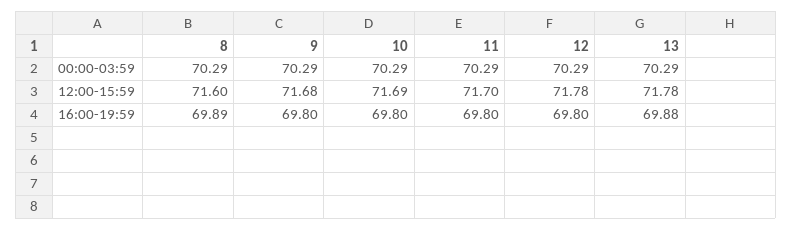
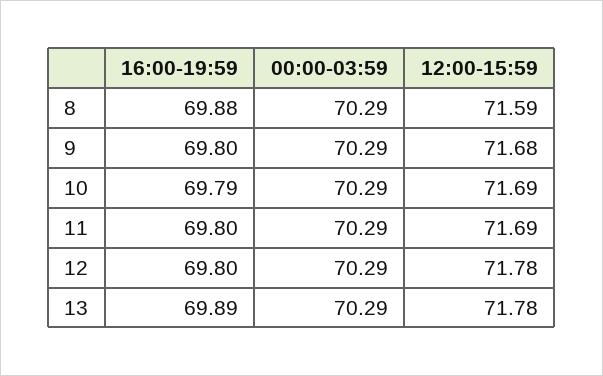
8, 12:00-15:59: 71.6 -> 71.59
11, 12:00-15:59: 71.7 -> 71.69
8, 16:00-19:59: 69.89 -> 69.88
10, 16:00-19:59: 69.8 -> 69.79
13, 16:00-19:59: 69.88 -> 69.89

